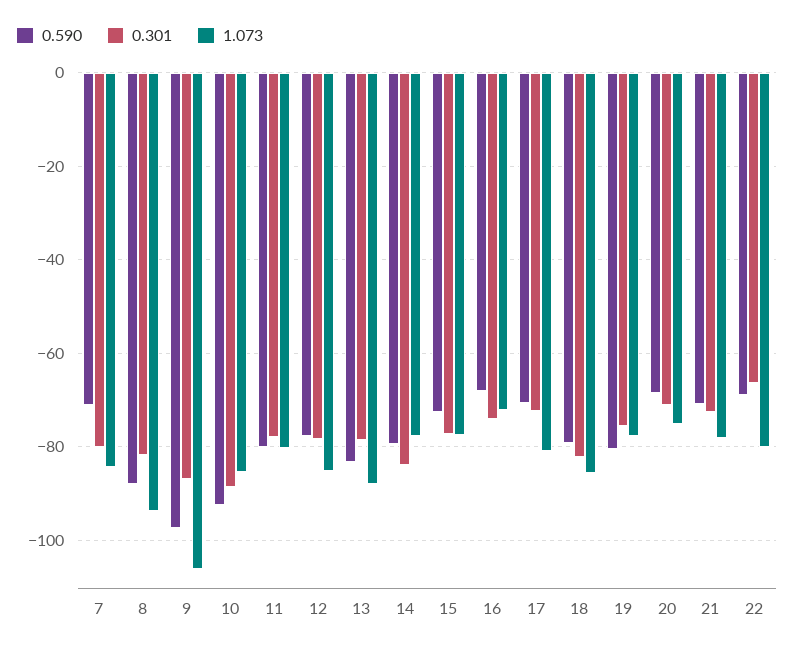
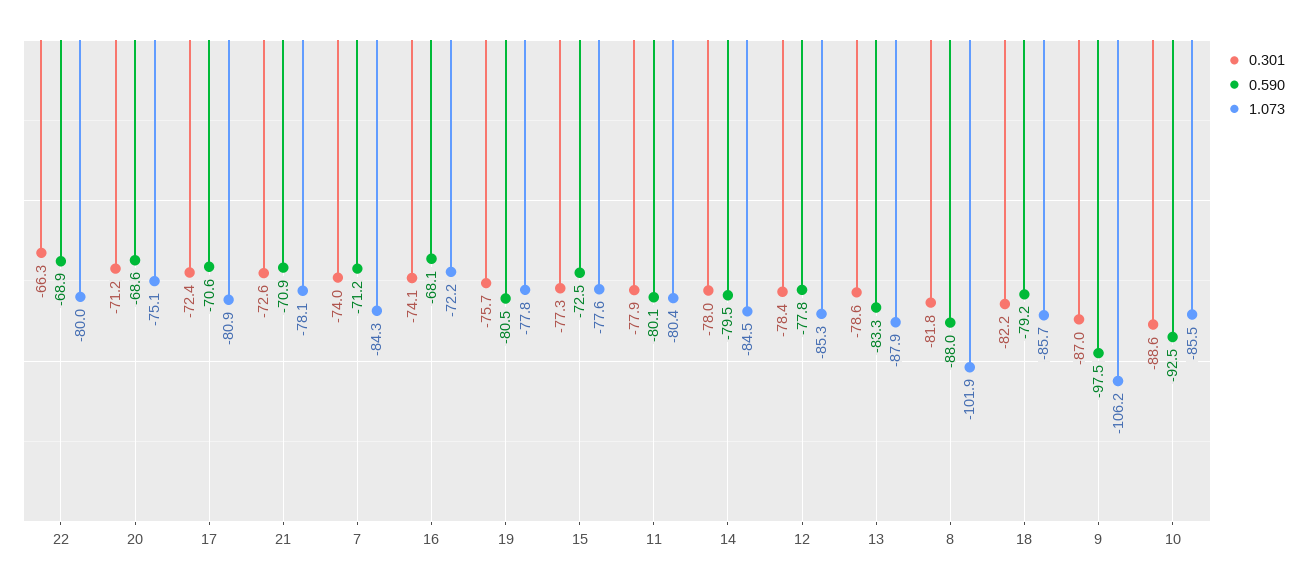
0.301, 7: -80 -> -74
1.073, 8: -94 -> -101.9
0.301, 14: -84 -> -78
1.073, 14: -78 -> -84.5

